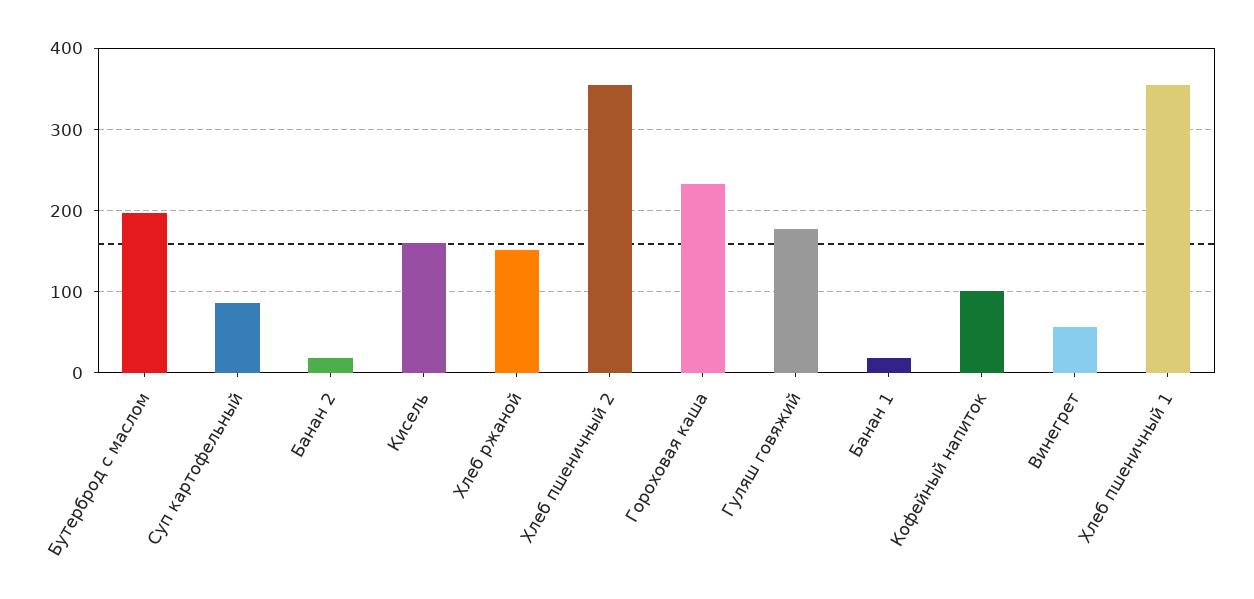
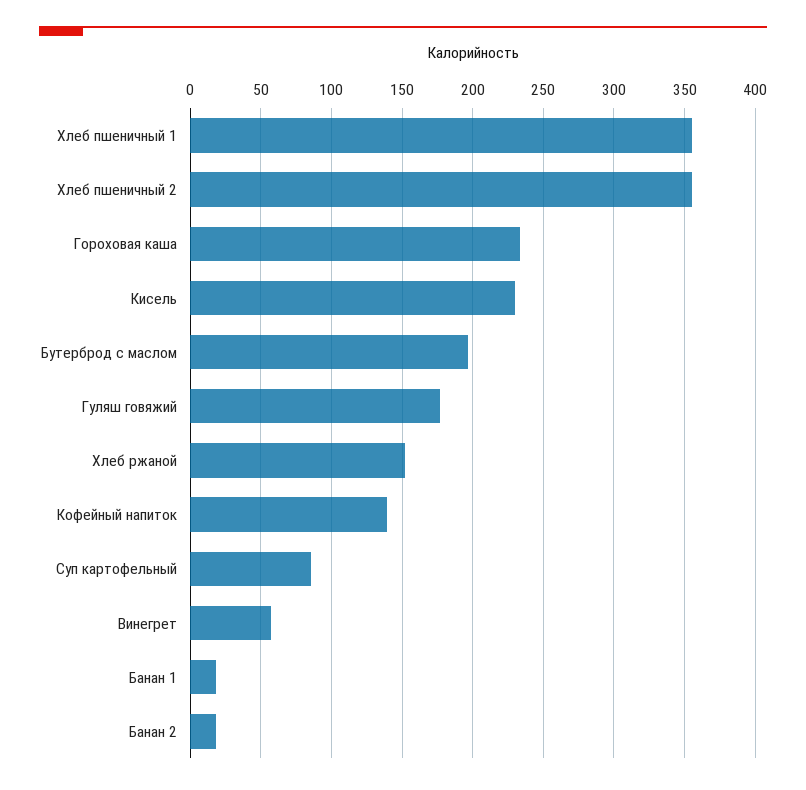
Кисель: 160 -> 230
Кофейный напиток: 100 -> 140

